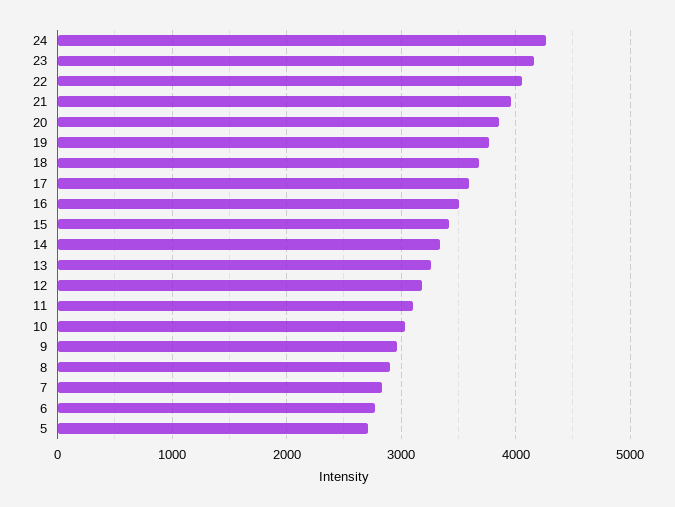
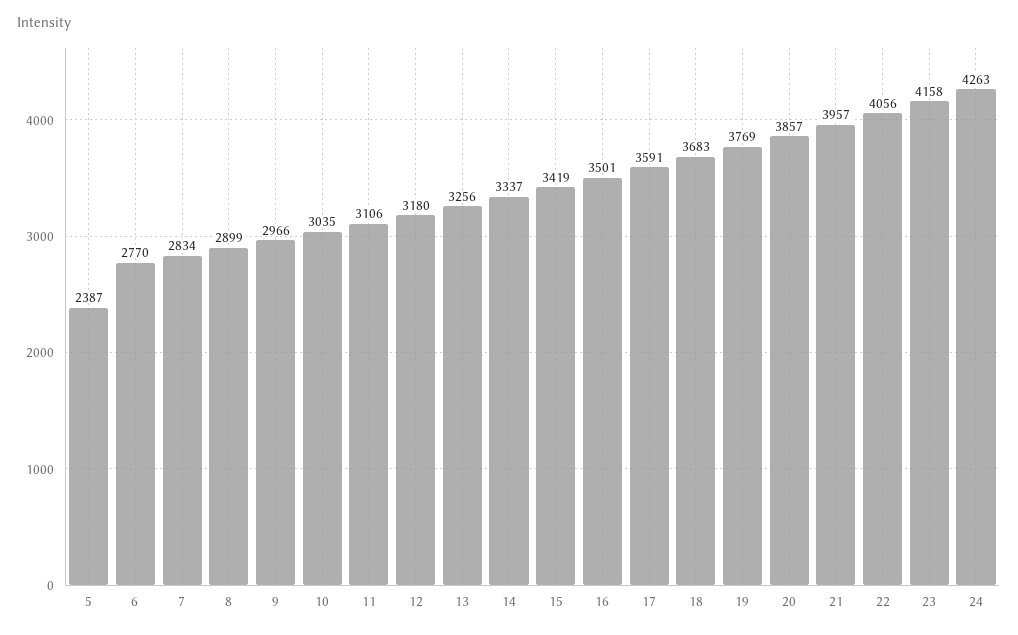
5: 2700 -> 2387

